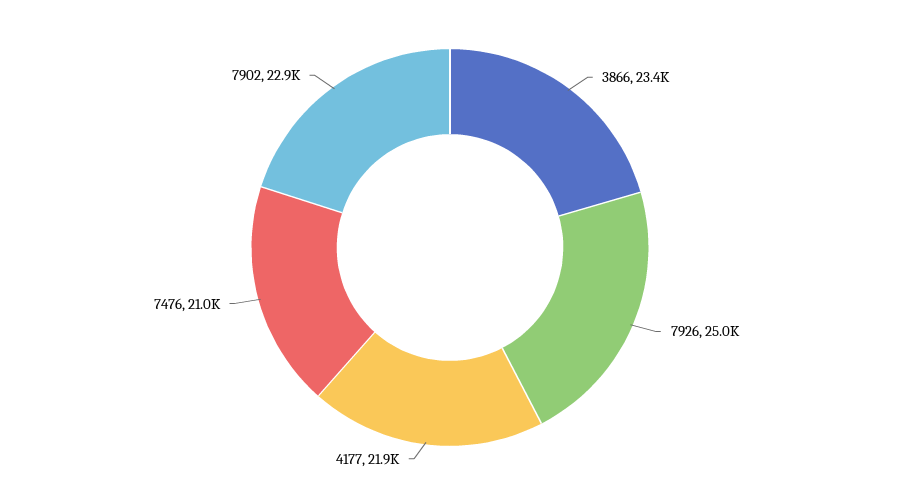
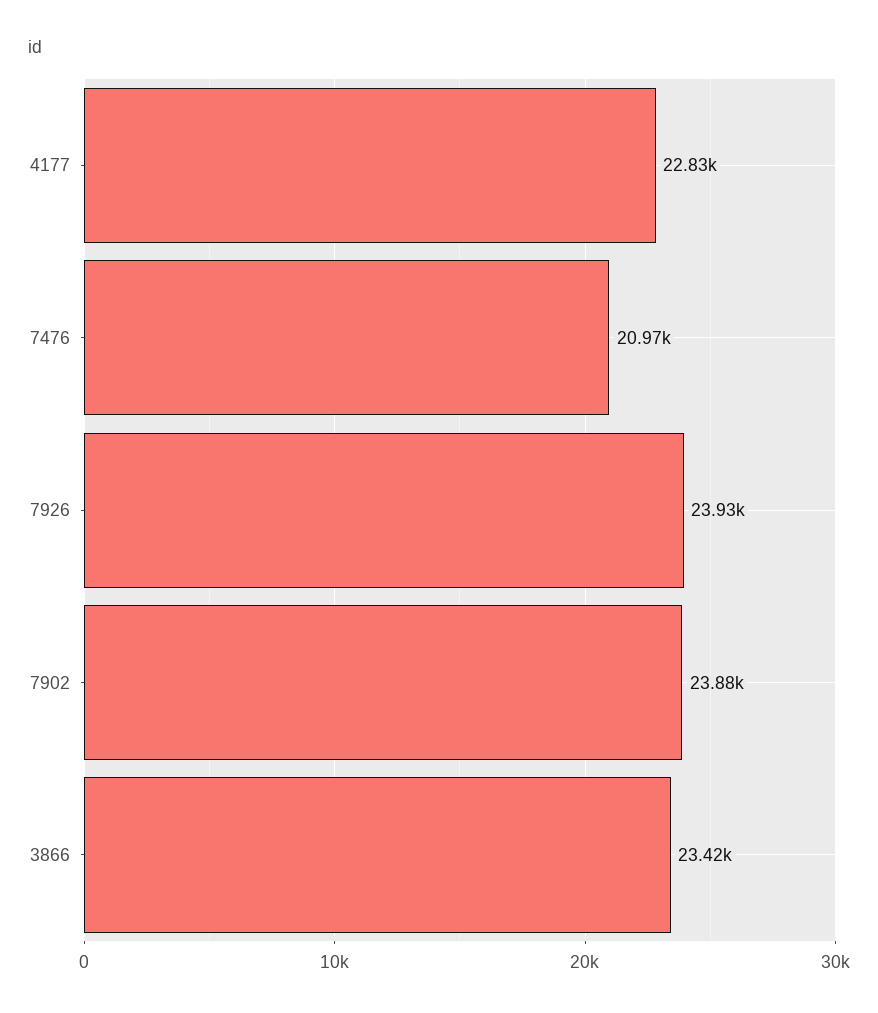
7926: 25000 -> 23930
4177: 21900 -> 22830
7902: 22900 -> 23880

